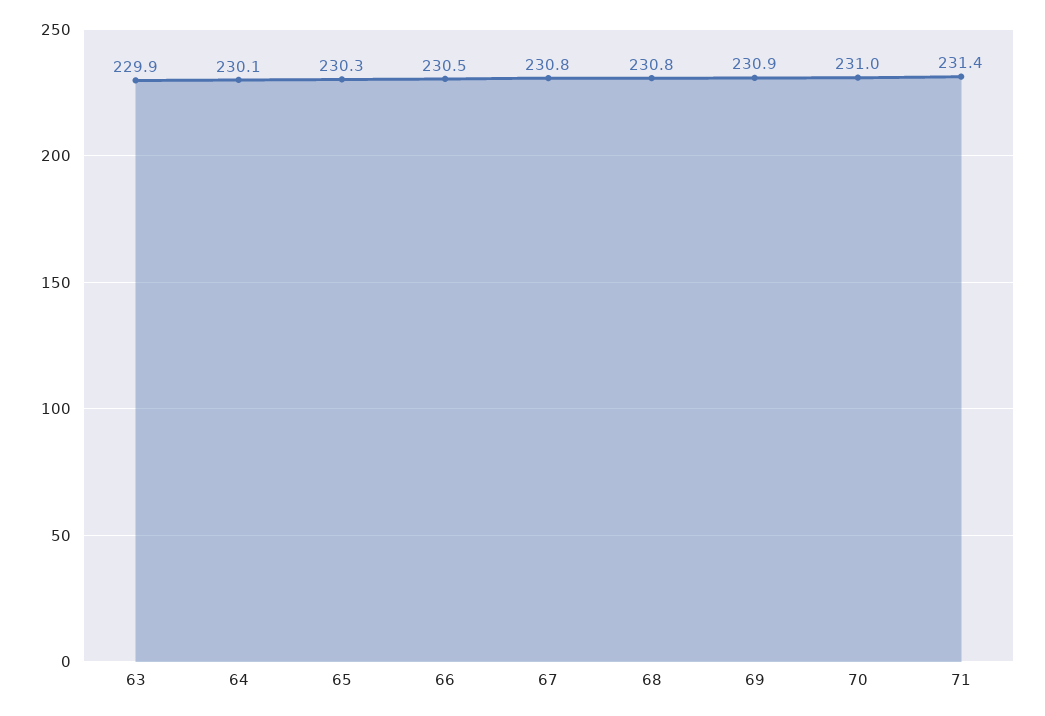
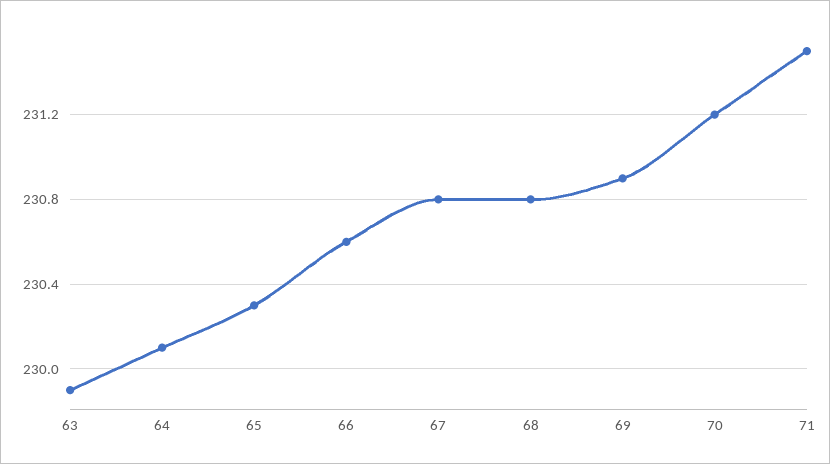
66: 230.5 -> 230.6
70: 231 -> 231.2
71: 231.4 -> 231.5

